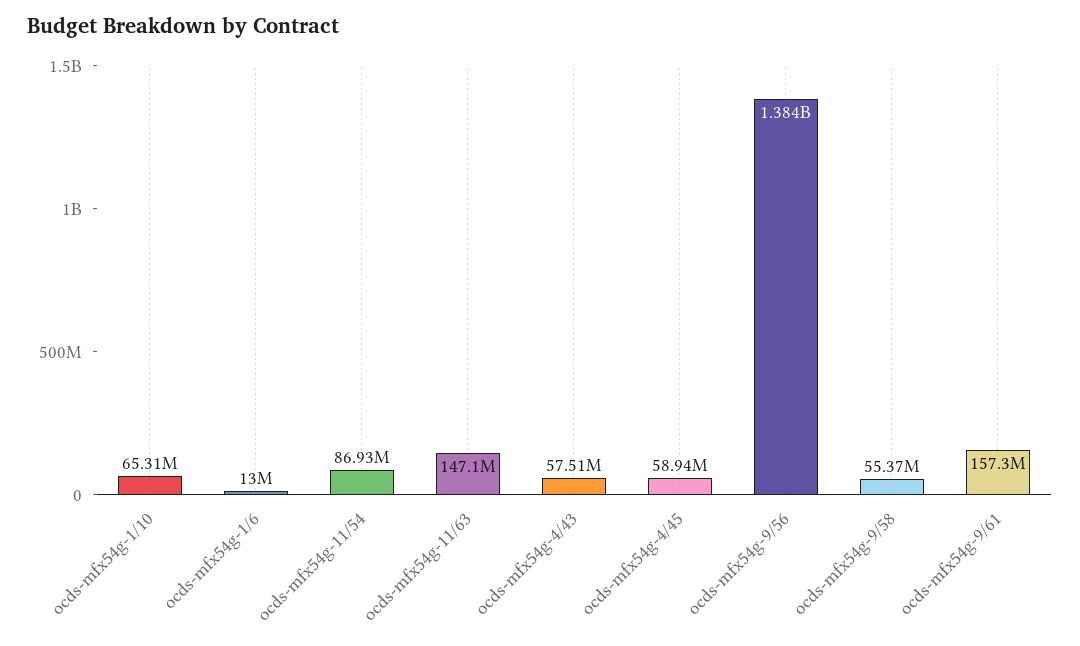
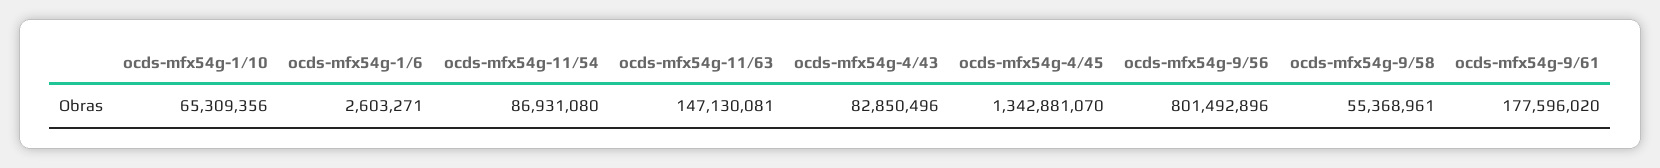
ocds-mfx54g-1/6: 13000000 -> 2603271
ocds-mfx54g-4/43: 57510000 -> 82850496
ocds-mfx54g-4/45: 58940000 -> 1342881070
ocds-mfx54g-9/56: 1384000000 -> 801492896
ocds-mfx54g-9/61: 157300000 -> 177596020

